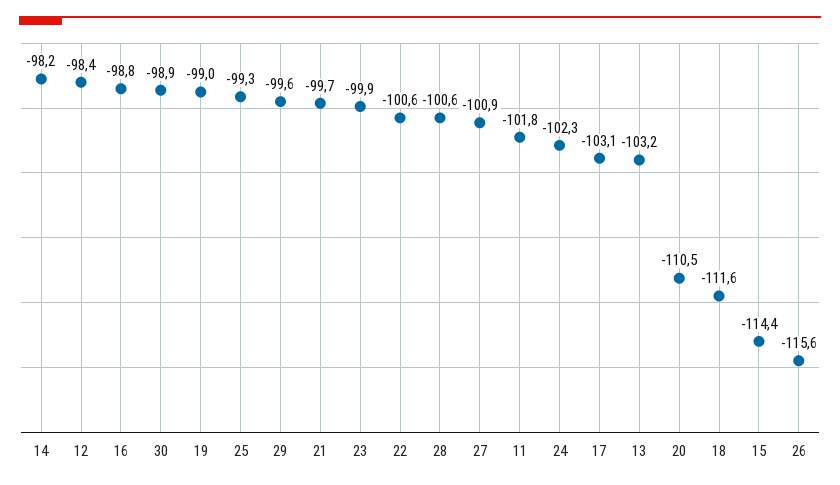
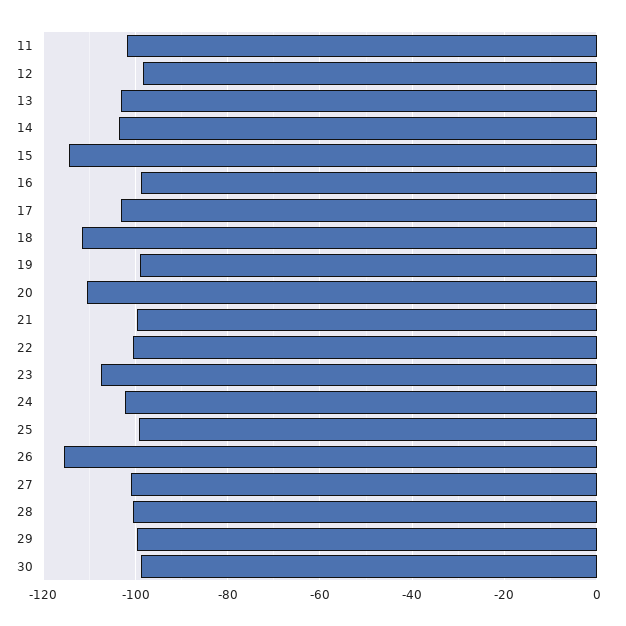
14: -98.2 -> -104
23: -99.9 -> -108

